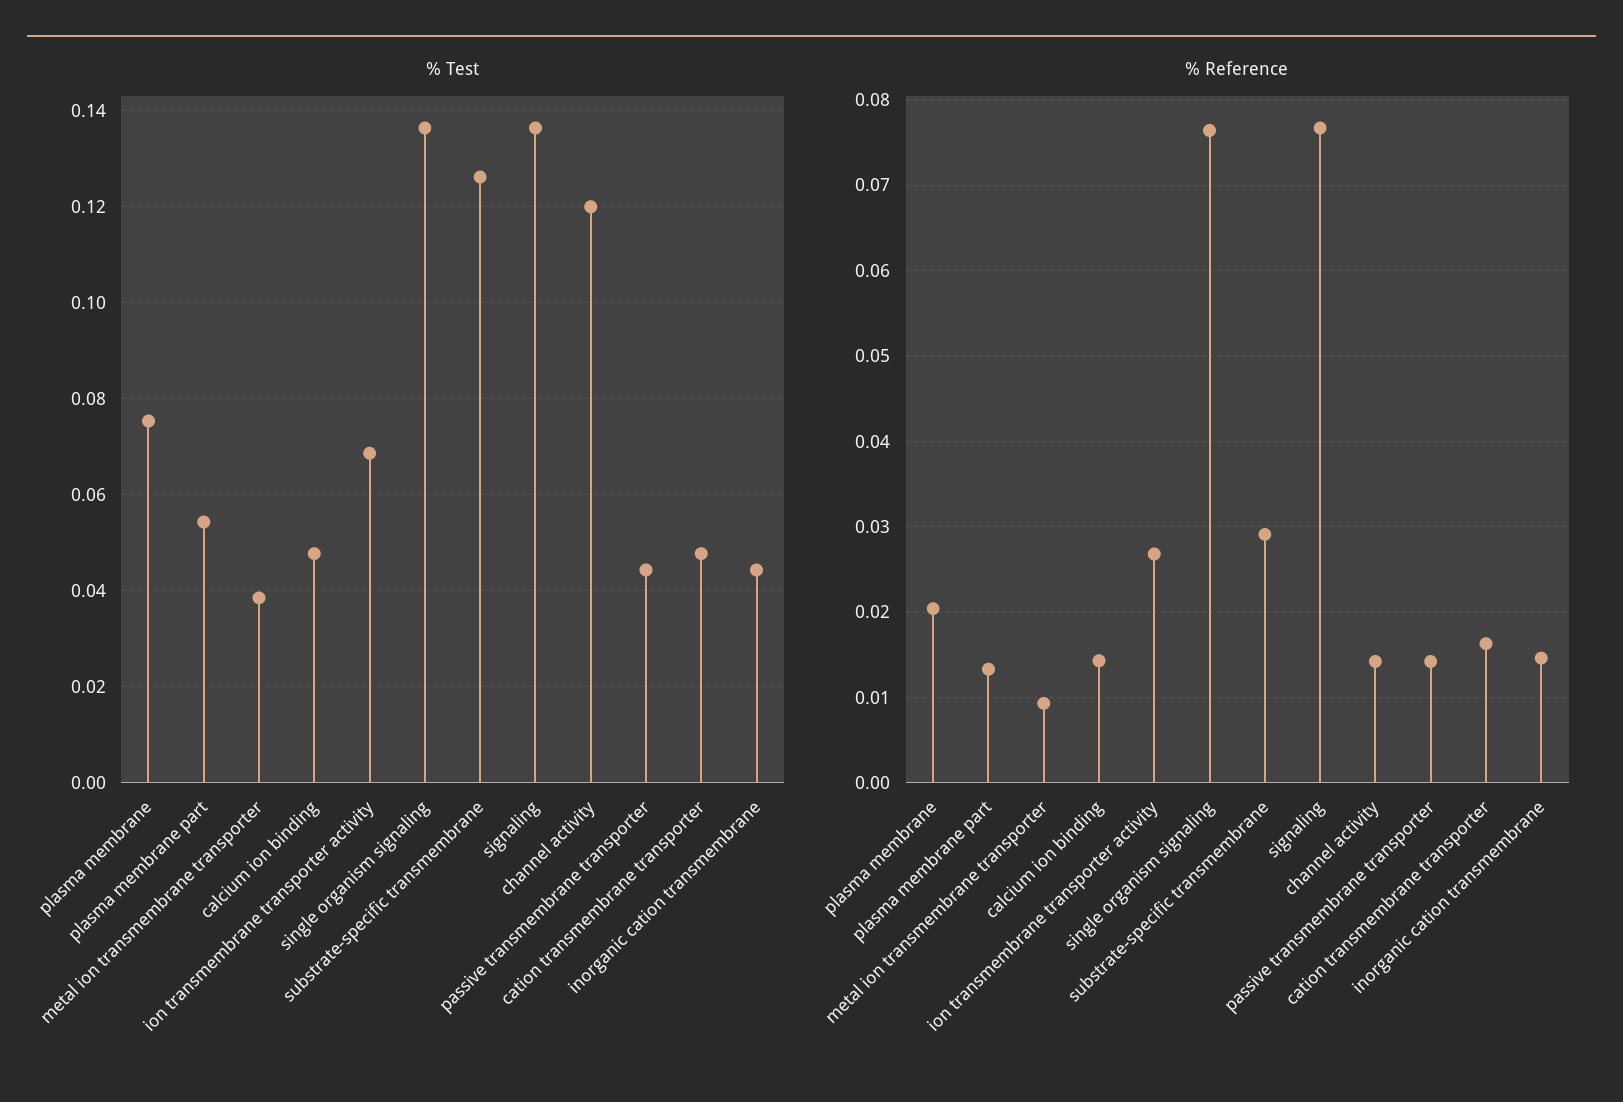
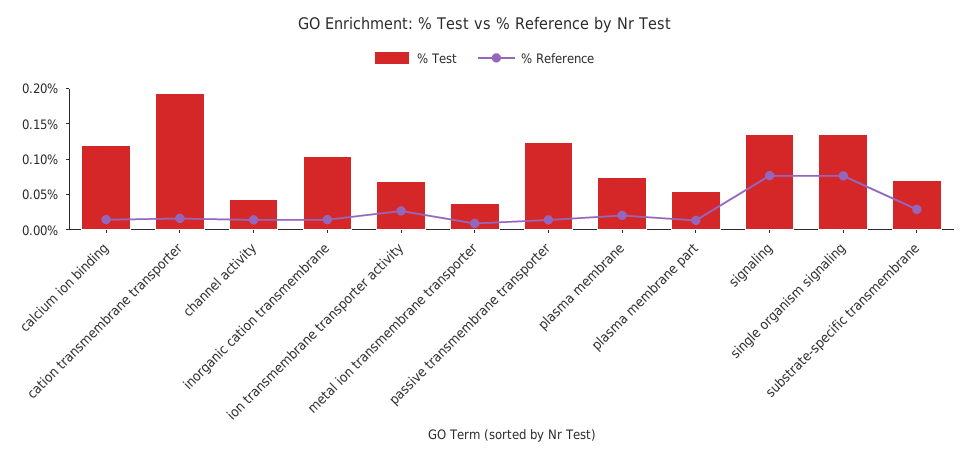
% Test, calcium ion binding: 0.048 -> 0.125
% Test, substrate-specific transmembrane: 0.126 -> 0.075
% Test, channel activity: 0.12 -> 0.05
% Test, passive transmembrane transporter: 0.044 -> 0.125
% Test, cation transmembrane transporter: 0.048 -> 0.2
% Test, inorganic cation transmembrane: 0.044 -> 0.1

